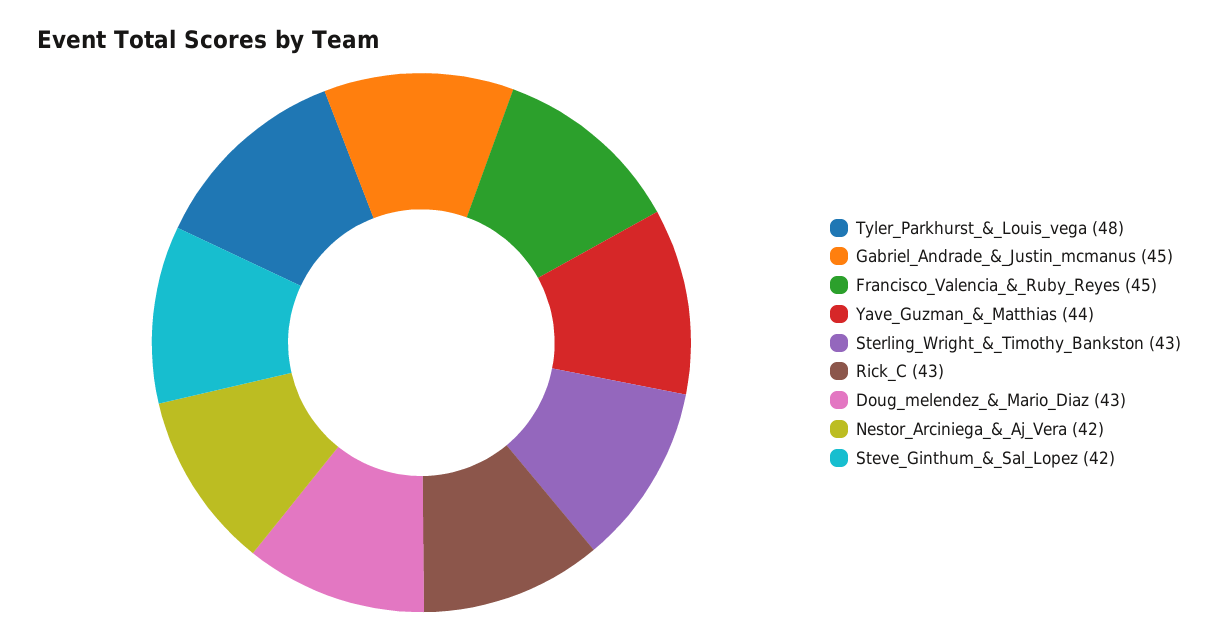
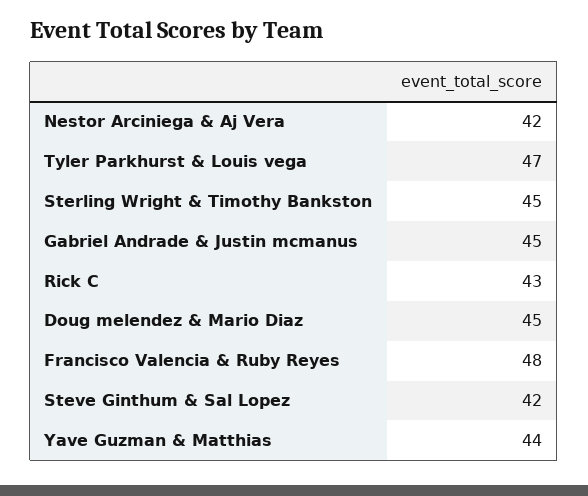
Tyler_Parkhurst_&_Louis_vega: 48 -> 47
Francisco_Valencia_&_Ruby_Reyes: 45 -> 48
Sterling_Wright_&_Timothy_Bankston: 43 -> 45
Doug_melendez_&_Mario_Diaz: 43 -> 45

